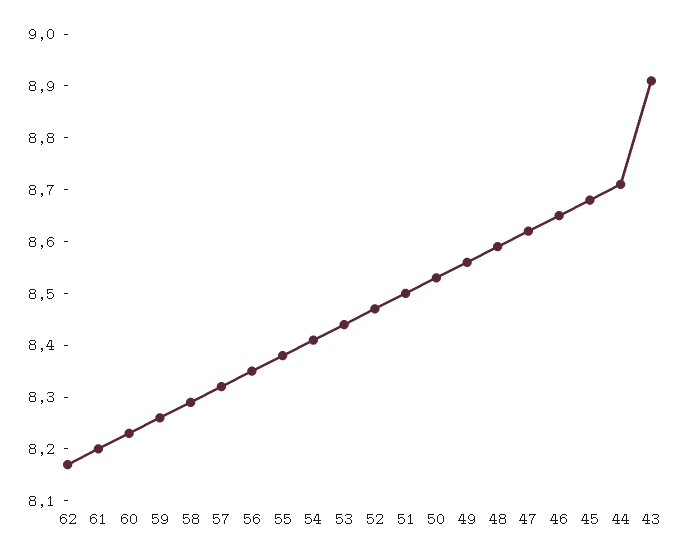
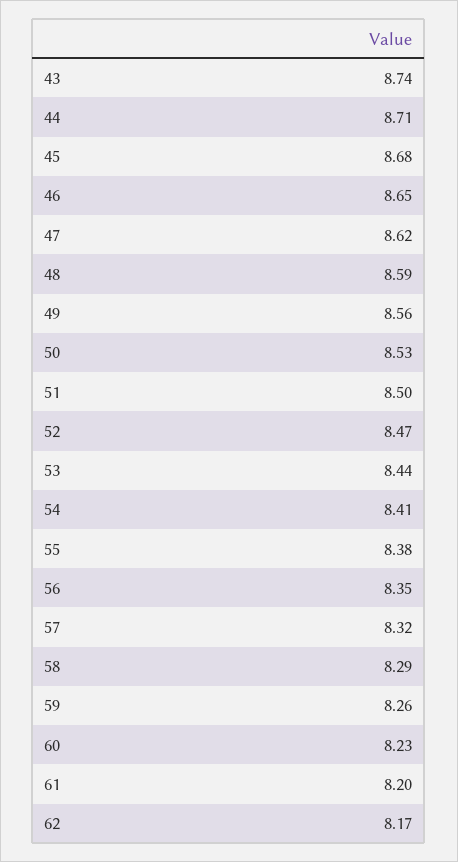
43: 8.9 -> 8.74

